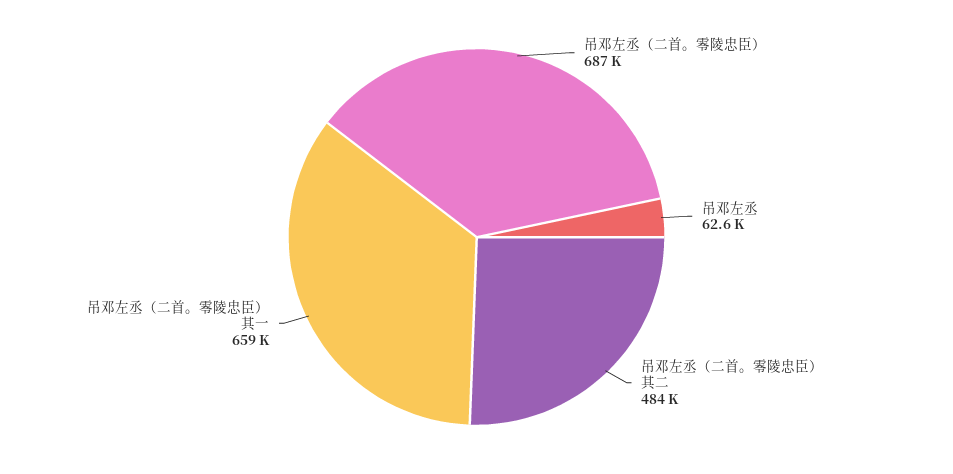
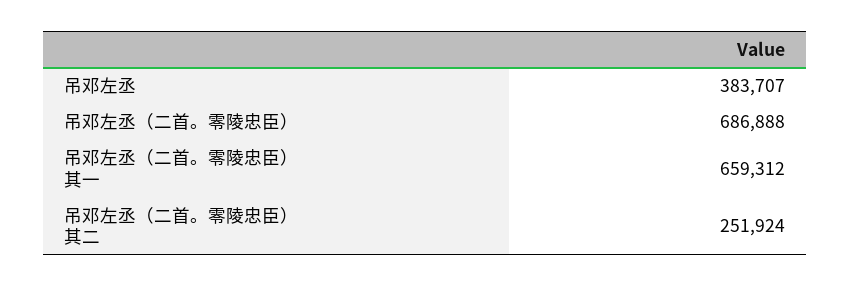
吊邓左丞: 62600 -> 383707
吊邓左丞（二首。零陵忠臣） 其二: 484000 -> 251924

